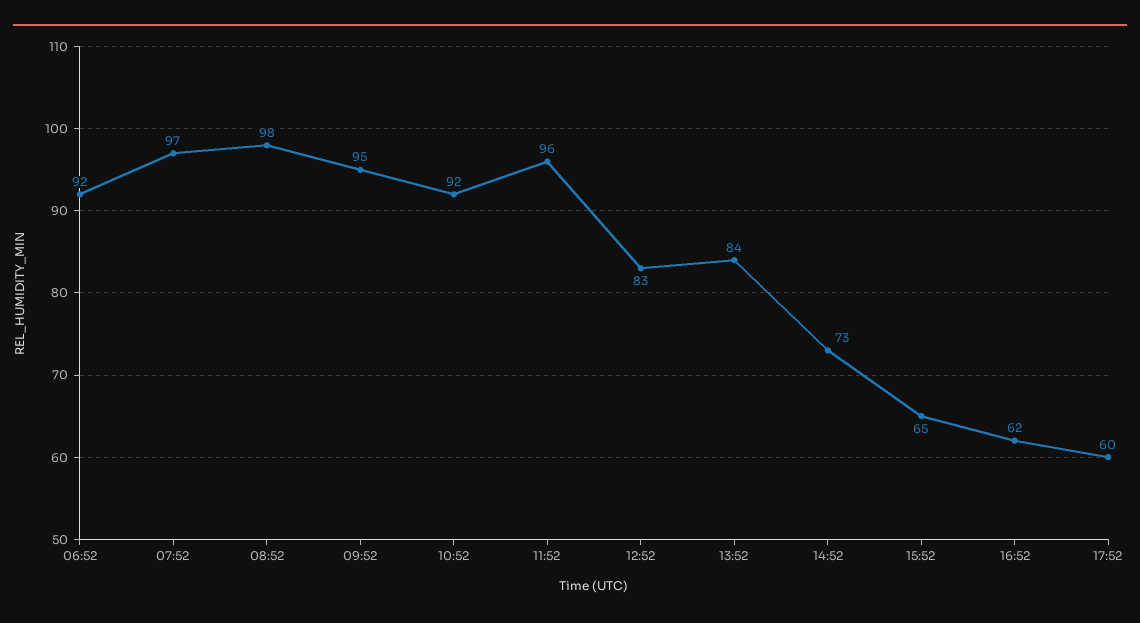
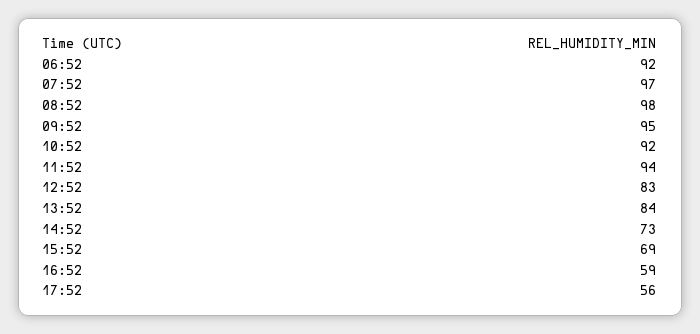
11:52: 96 -> 94
15:52: 65 -> 69
16:52: 62 -> 59
17:52: 60 -> 56

